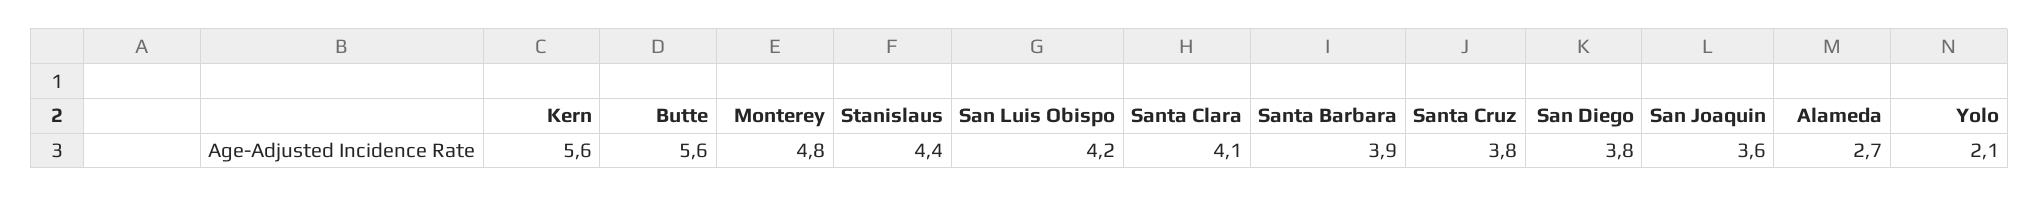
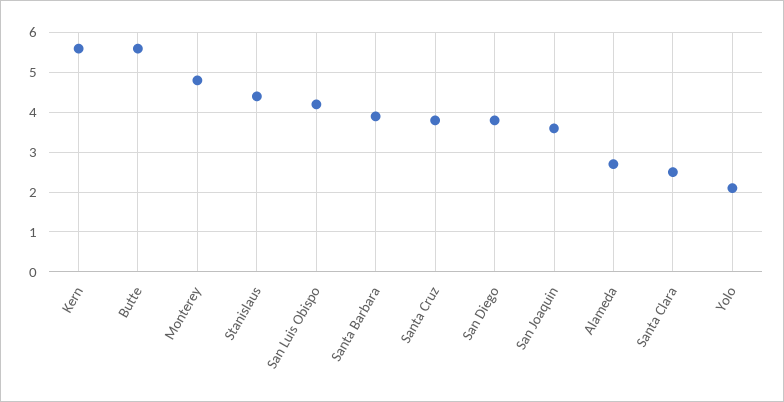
Santa Clara: 4.1 -> 2.5

